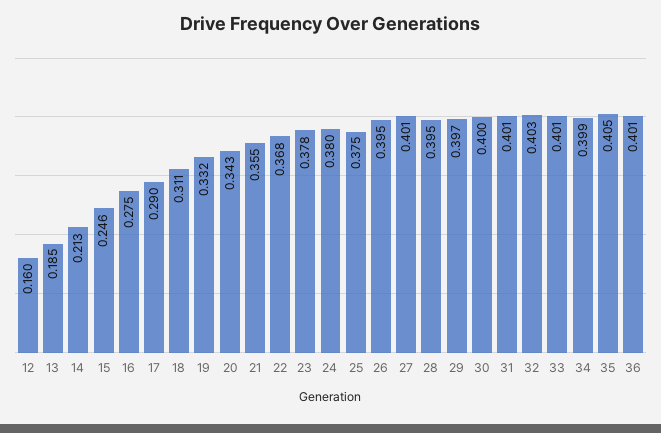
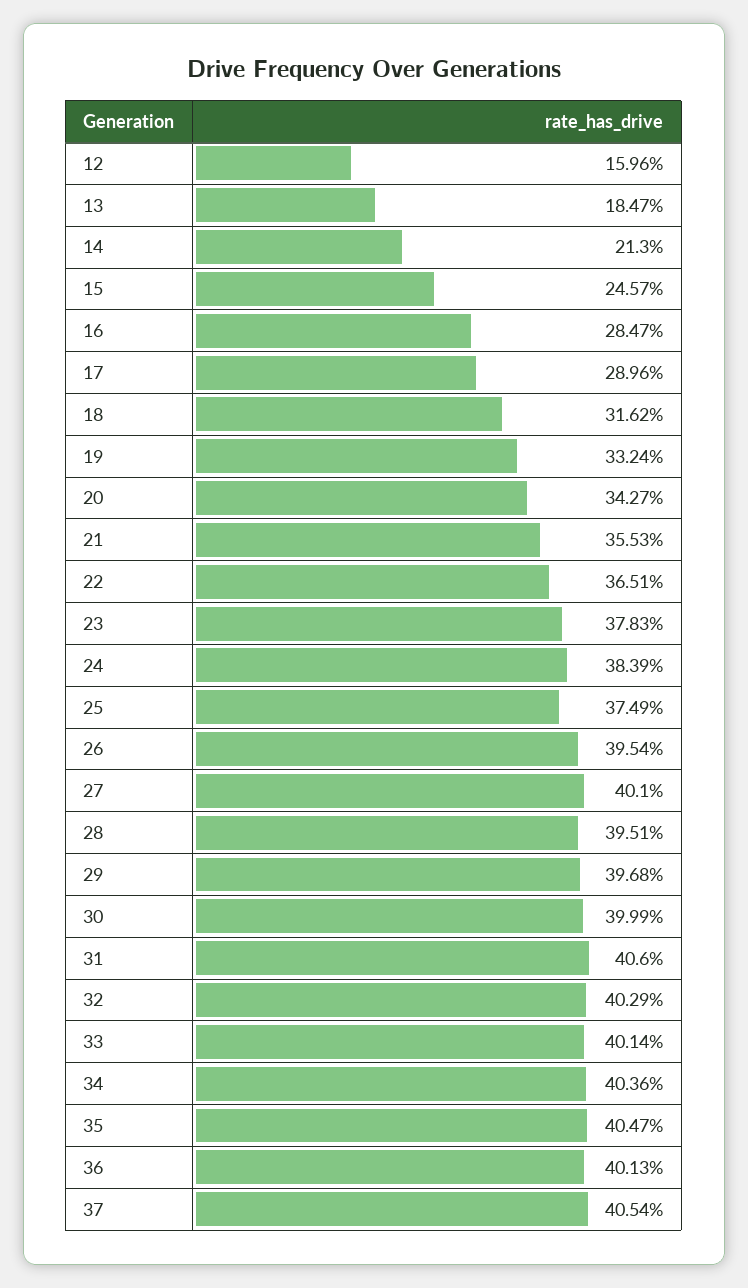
16: 0.275 -> 0.2847
18: 0.311 -> 0.3162
22: 0.368 -> 0.3651
24: 0.38 -> 0.3839
31: 0.401 -> 0.406
34: 0.399 -> 0.4036
37: none -> 0.4054

